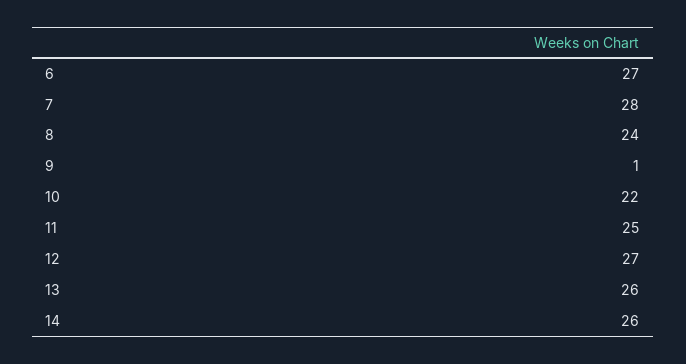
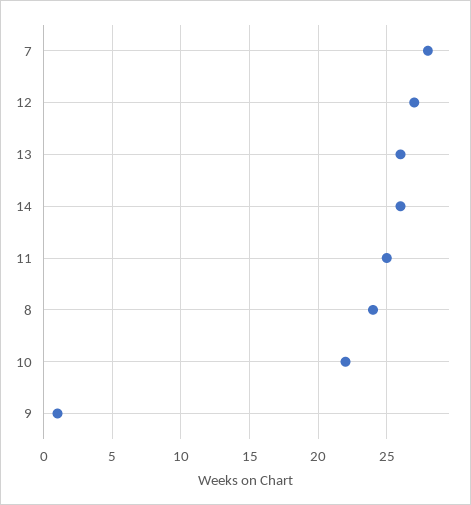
6: 27 -> none

